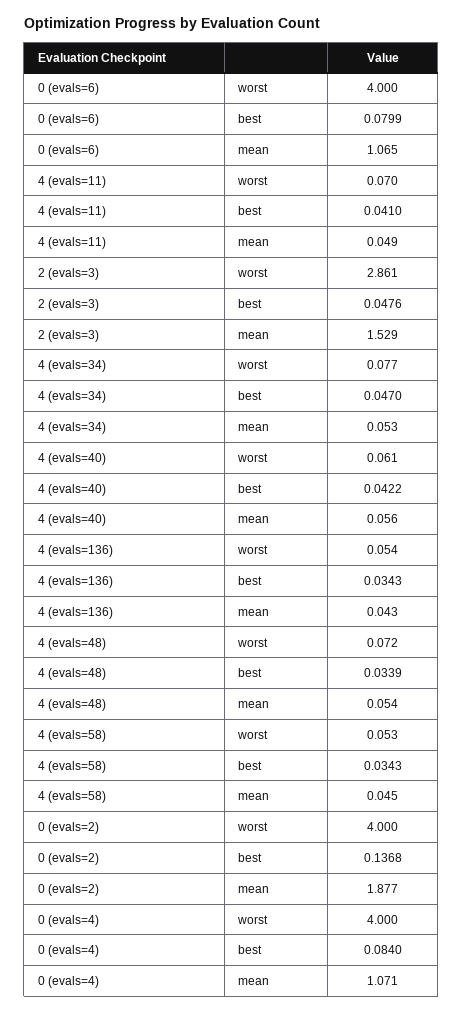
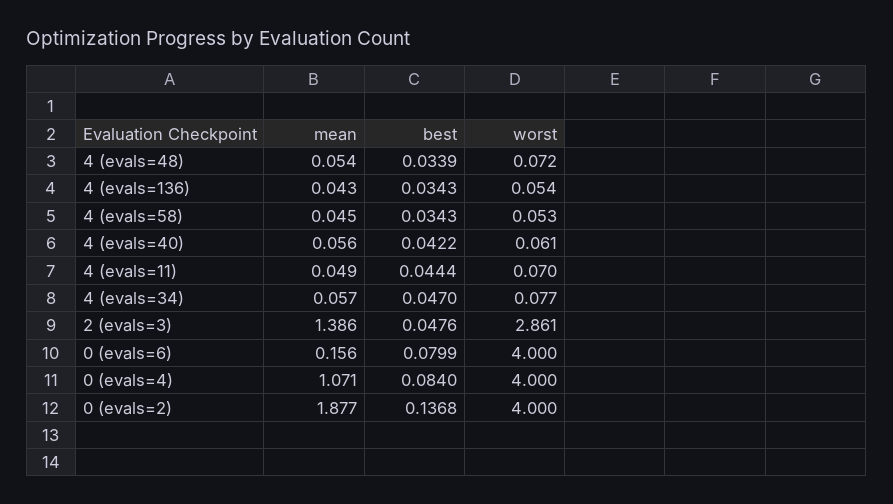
0 (evals=6), mean: 1.065 -> 0.156
4 (evals=11), best: 0.041 -> 0.0444
2 (evals=3), mean: 1.529 -> 1.386
4 (evals=34), mean: 0.053 -> 0.057

